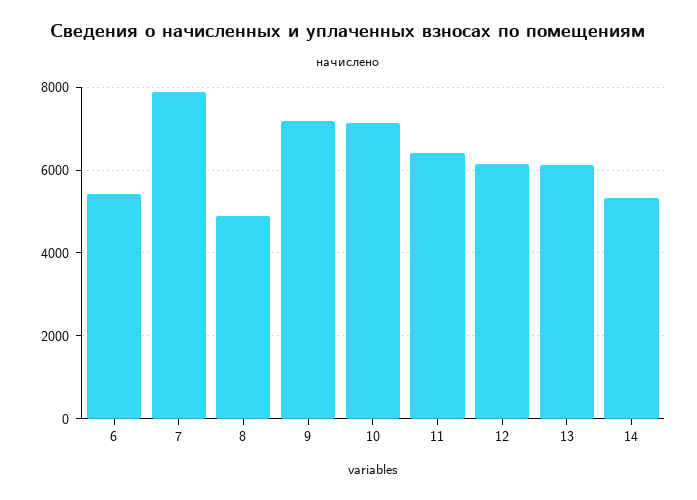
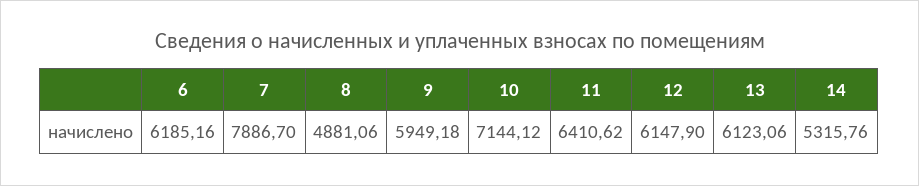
6: 5400 -> 6185.16
9: 7200 -> 5949.18

